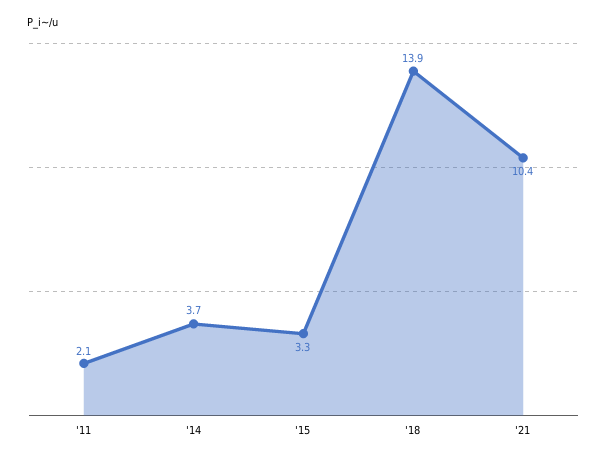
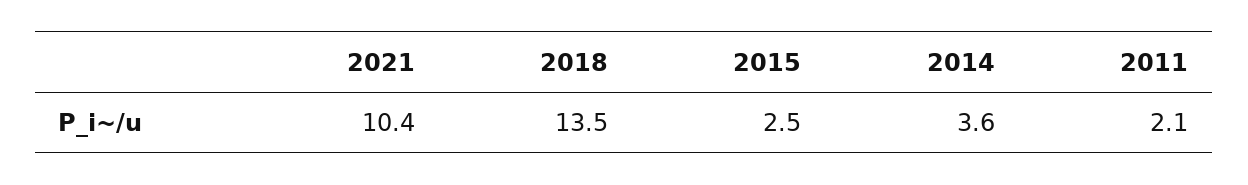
'14: 3.7 -> 3.6
'15: 3.3 -> 2.5
'18: 13.9 -> 13.5

